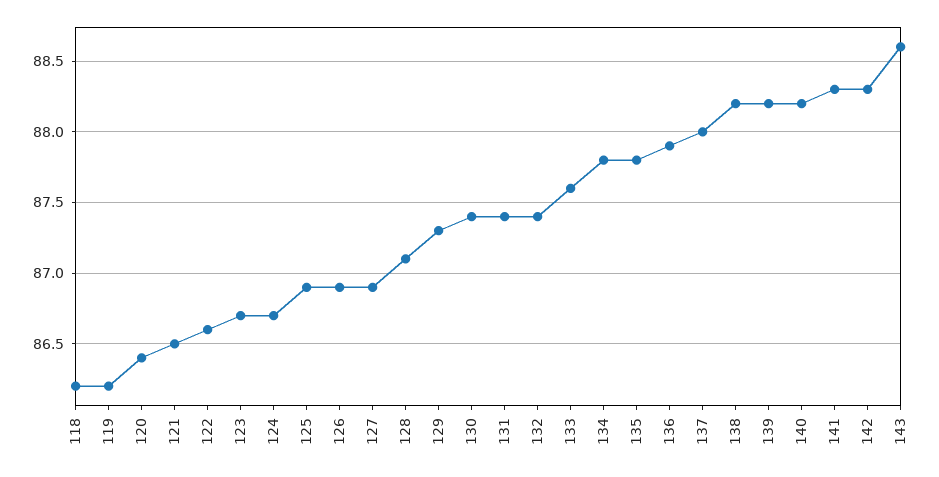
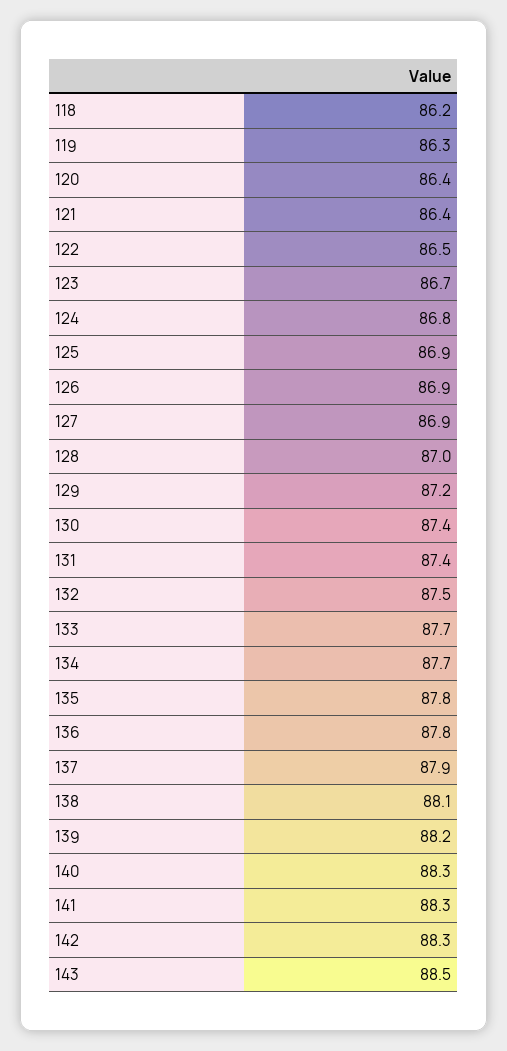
119: 86.2 -> 86.3
121: 86.5 -> 86.4
122: 86.6 -> 86.5
124: 86.7 -> 86.8
128: 87.1 -> 87
129: 87.3 -> 87.2
132: 87.4 -> 87.5
133: 87.6 -> 87.7
134: 87.8 -> 87.7
136: 87.9 -> 87.8
137: 88 -> 87.9
138: 88.2 -> 88.1
140: 88.2 -> 88.3
143: 88.6 -> 88.5

